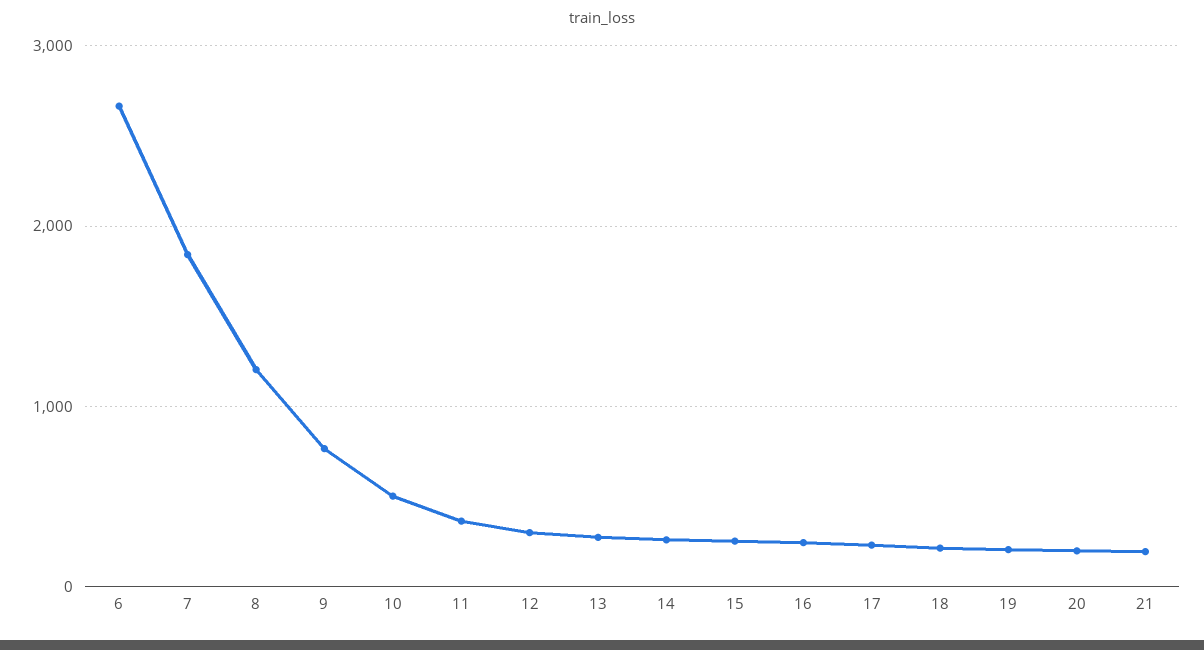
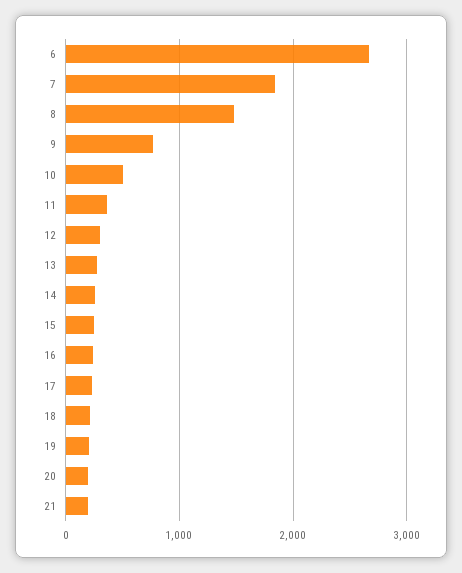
8: 1200 -> 1500

